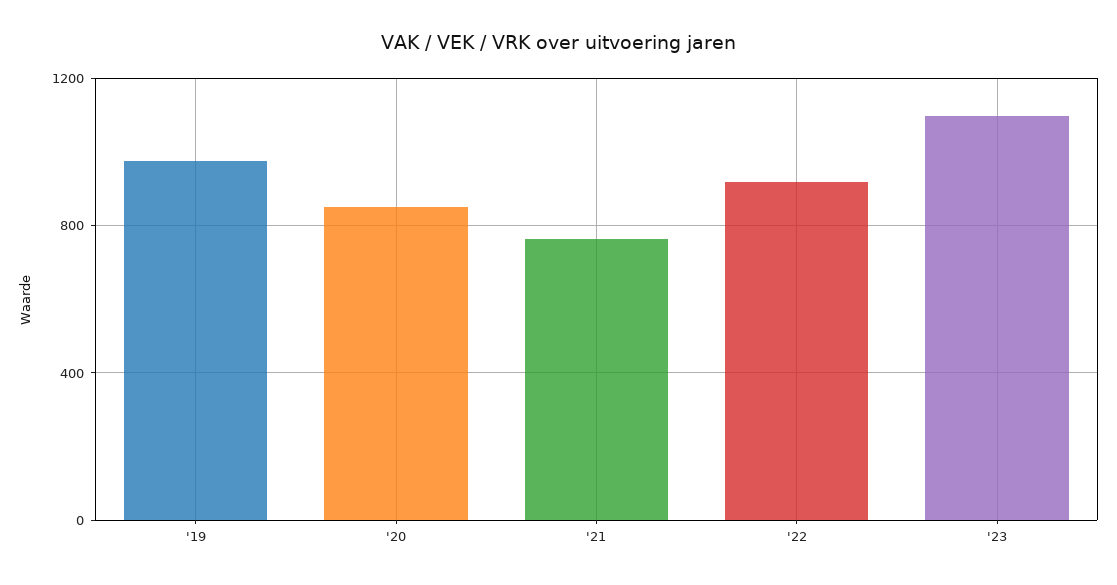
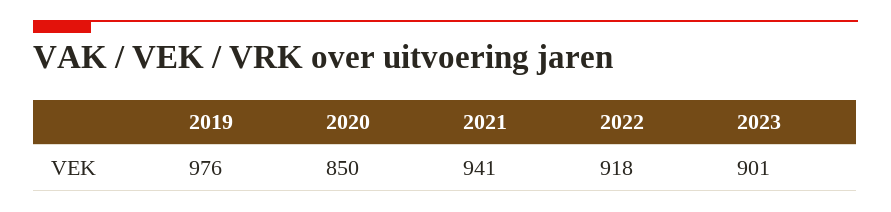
'21: 750 -> 941
'23: 1100 -> 901

